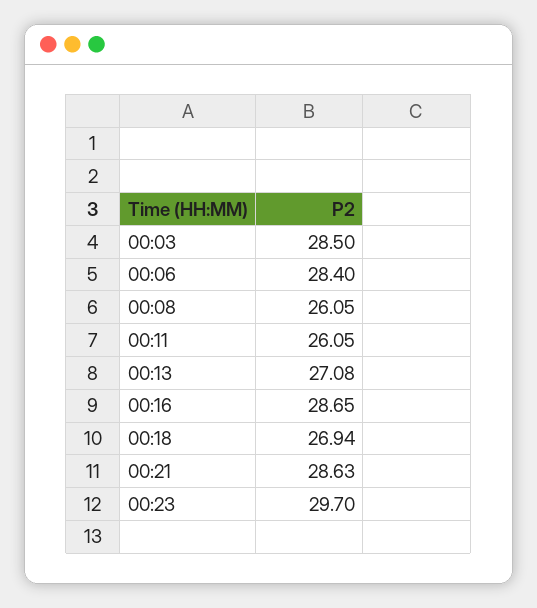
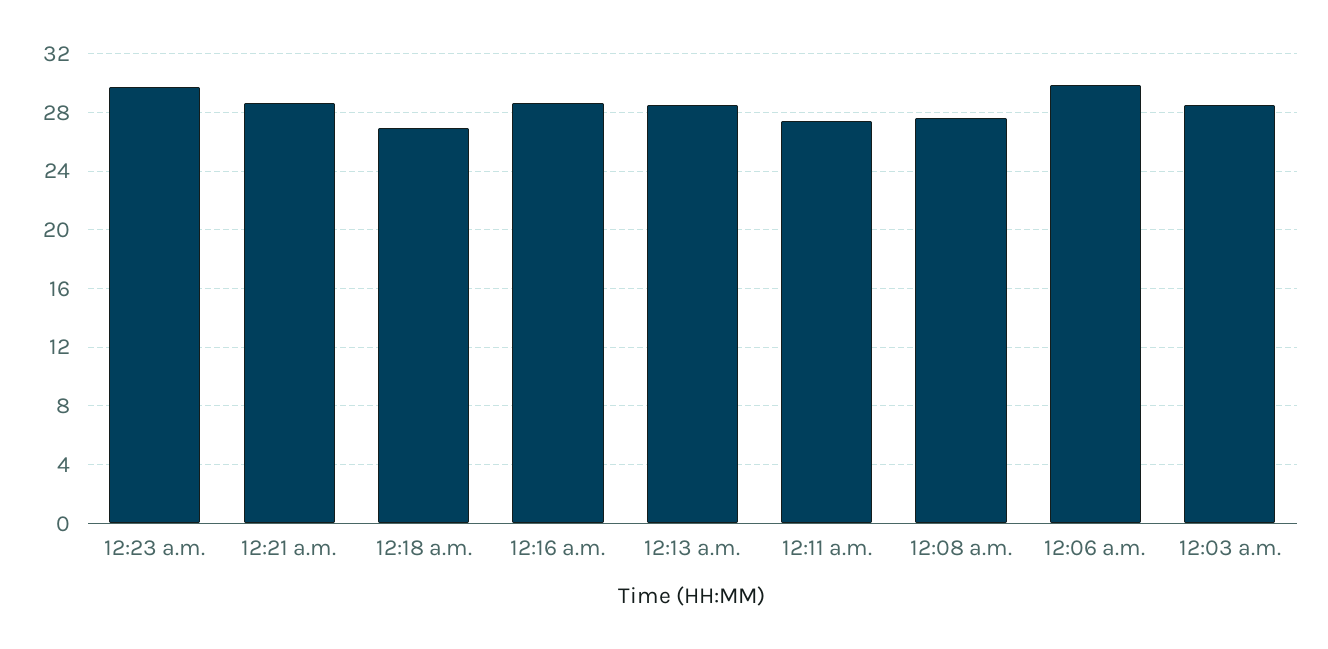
00:06: 28.4 -> 30
00:08: 26.05 -> 27.5
00:11: 26.05 -> 27.5
00:13: 27.08 -> 28.5

